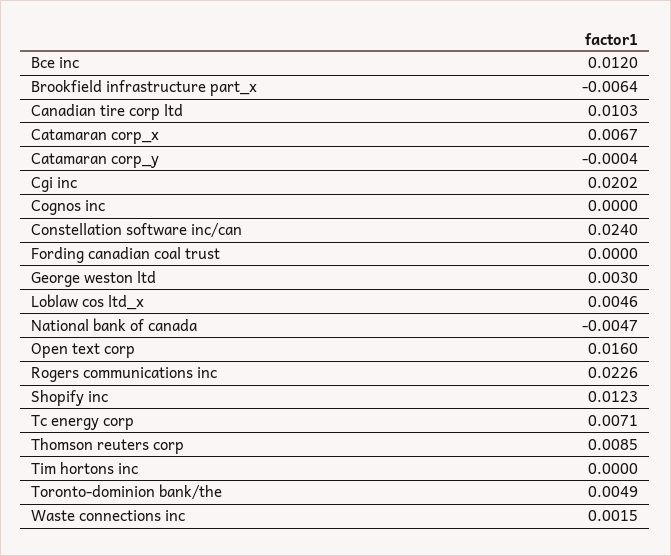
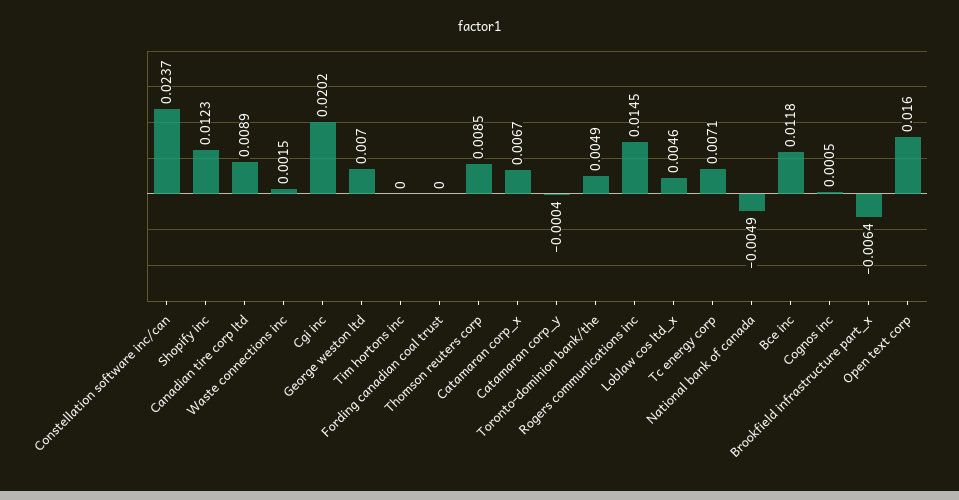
Bce inc: 0.012 -> 0.0118
Canadian tire corp ltd: 0.0103 -> 0.0089
Cognos inc: 0 -> 0.0005
Constellation software inc/can: 0.024 -> 0.0237
George weston ltd: 0.003 -> 0.007
National bank of canada: -0.0047 -> -0.0049
Rogers communications inc: 0.0226 -> 0.0145

